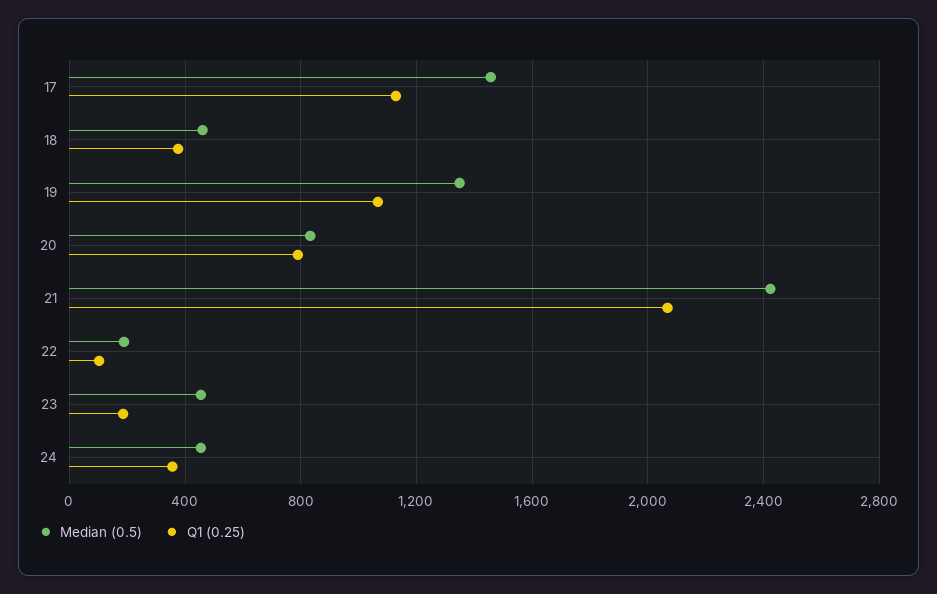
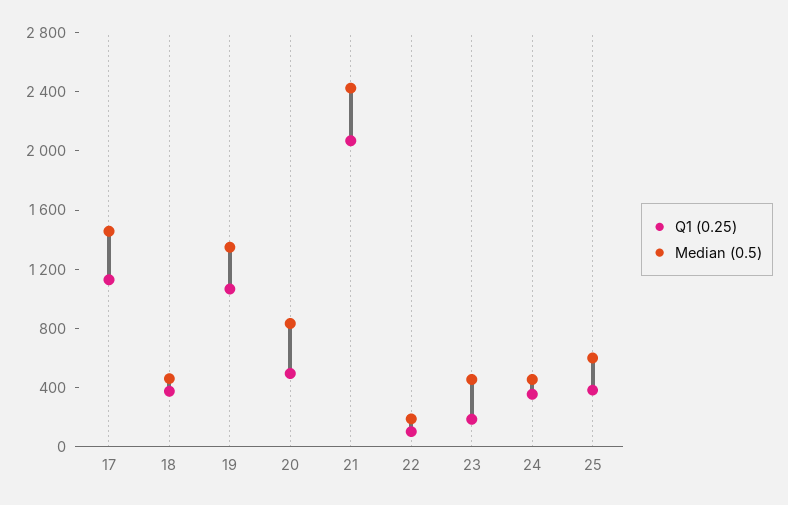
Q1 (0.25), 20: 800 -> 500
Q1 (0.25), 25: none -> 400
Median (0.5), 25: none -> 600

